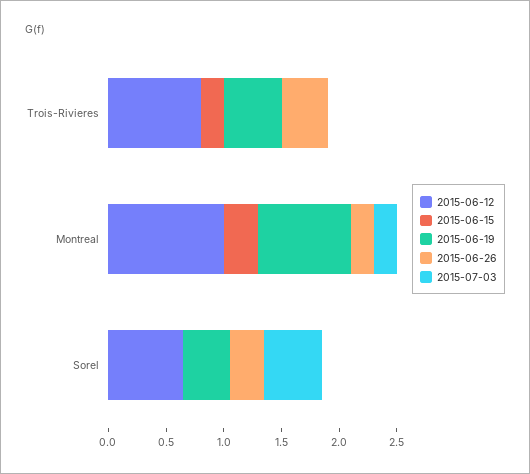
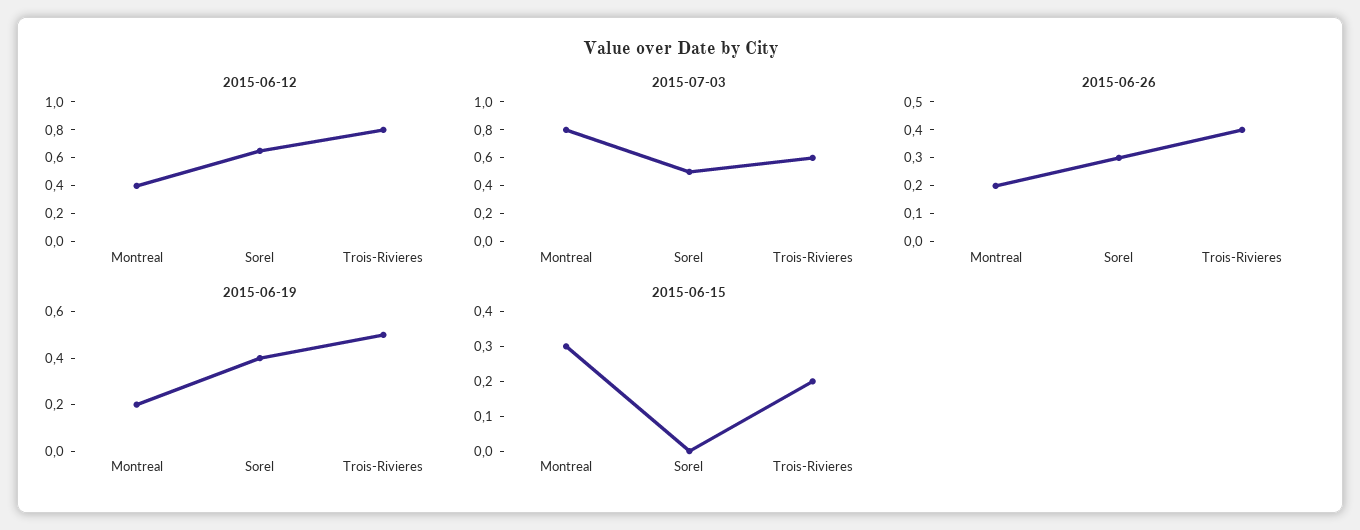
2015-07-03, Trois-Rivieres: 0 -> 0.6
2015-06-12, Montreal: 1 -> 0.4
2015-06-19, Montreal: 0.8 -> 0.2
2015-07-03, Montreal: 0.2 -> 0.8

